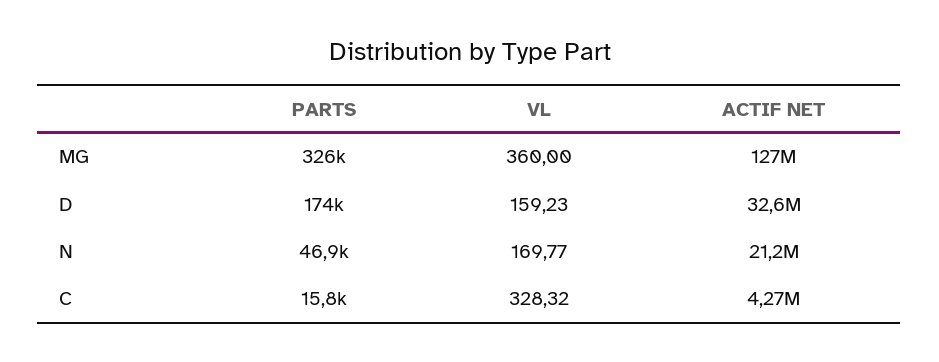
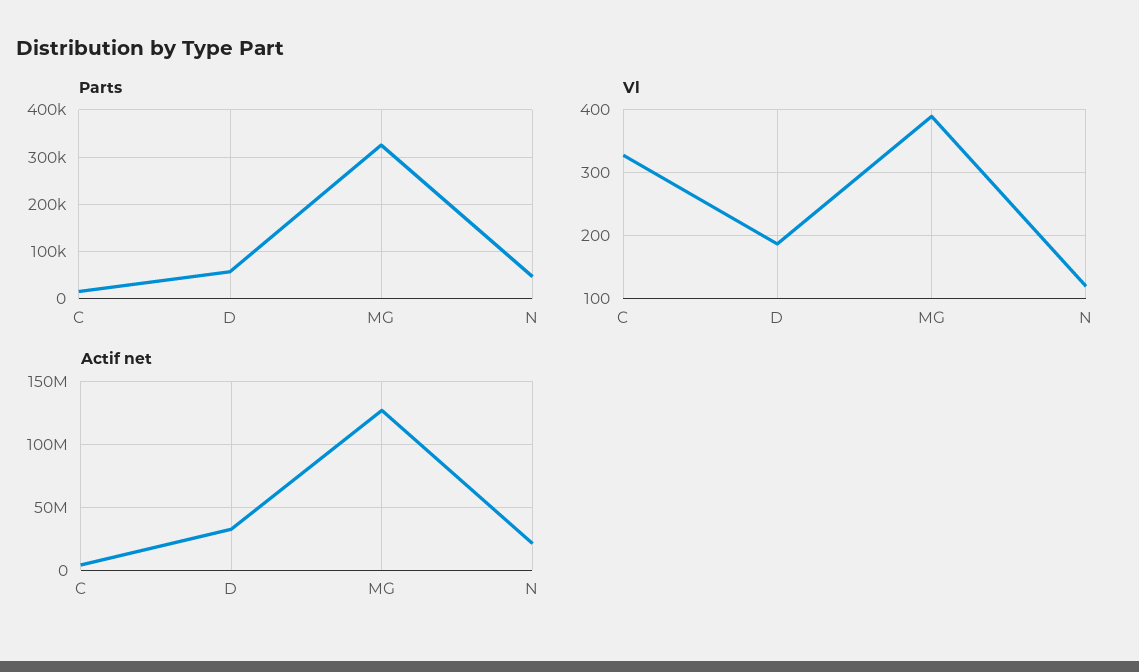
VL, MG: 360 -> 390
PARTS, D: 174000 -> 60000
VL, D: 159.23 -> 190
VL, N: 169.77 -> 120

